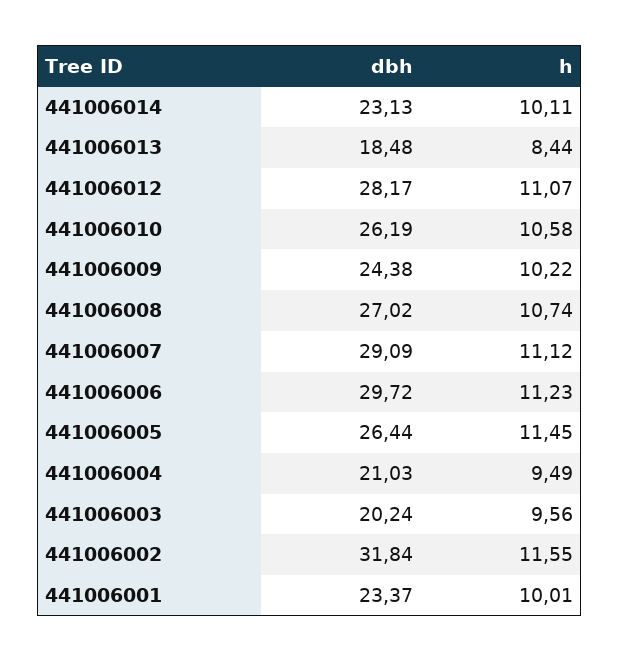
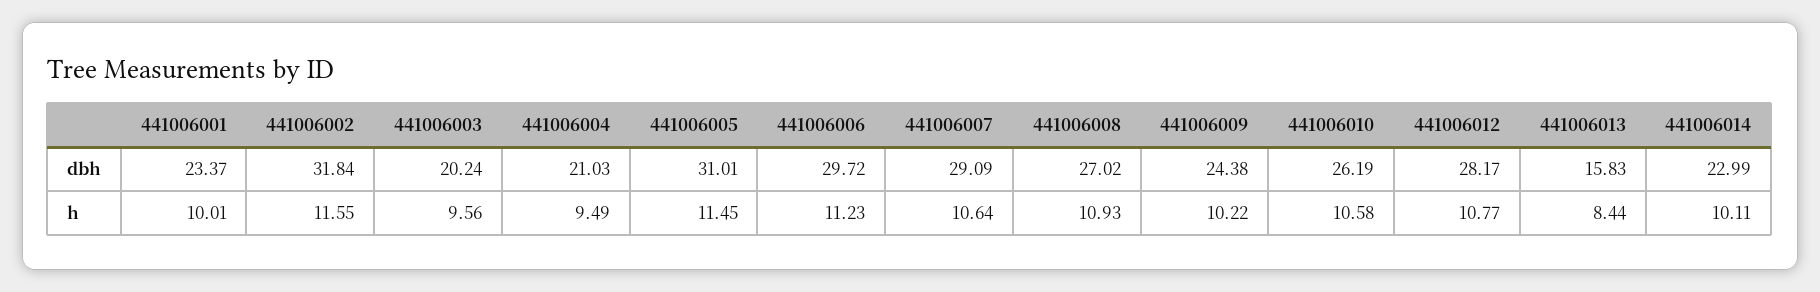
dbh, 441006014: 23.13 -> 22.99
dbh, 441006013: 18.48 -> 15.83
h, 441006012: 11.07 -> 10.77
h, 441006008: 10.74 -> 10.93
h, 441006007: 11.12 -> 10.64
dbh, 441006005: 26.44 -> 31.01

